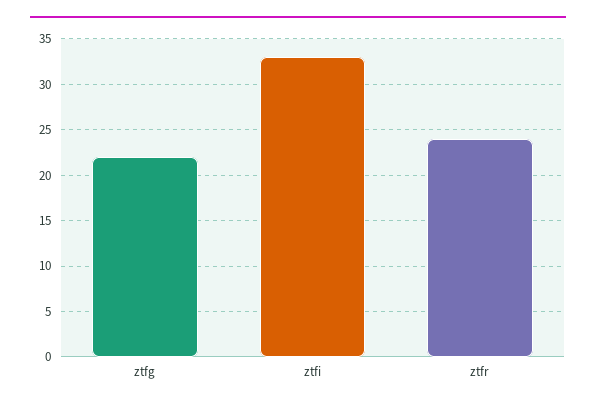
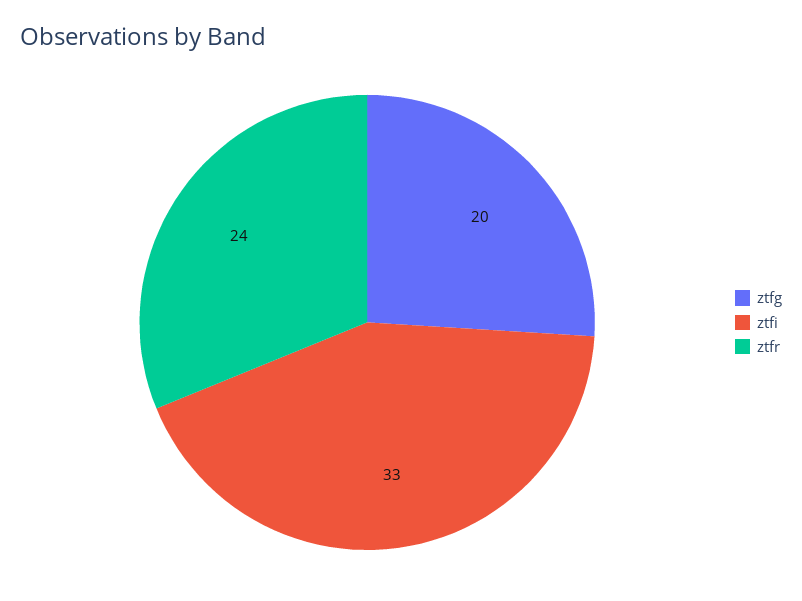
ztfg: 22 -> 20

